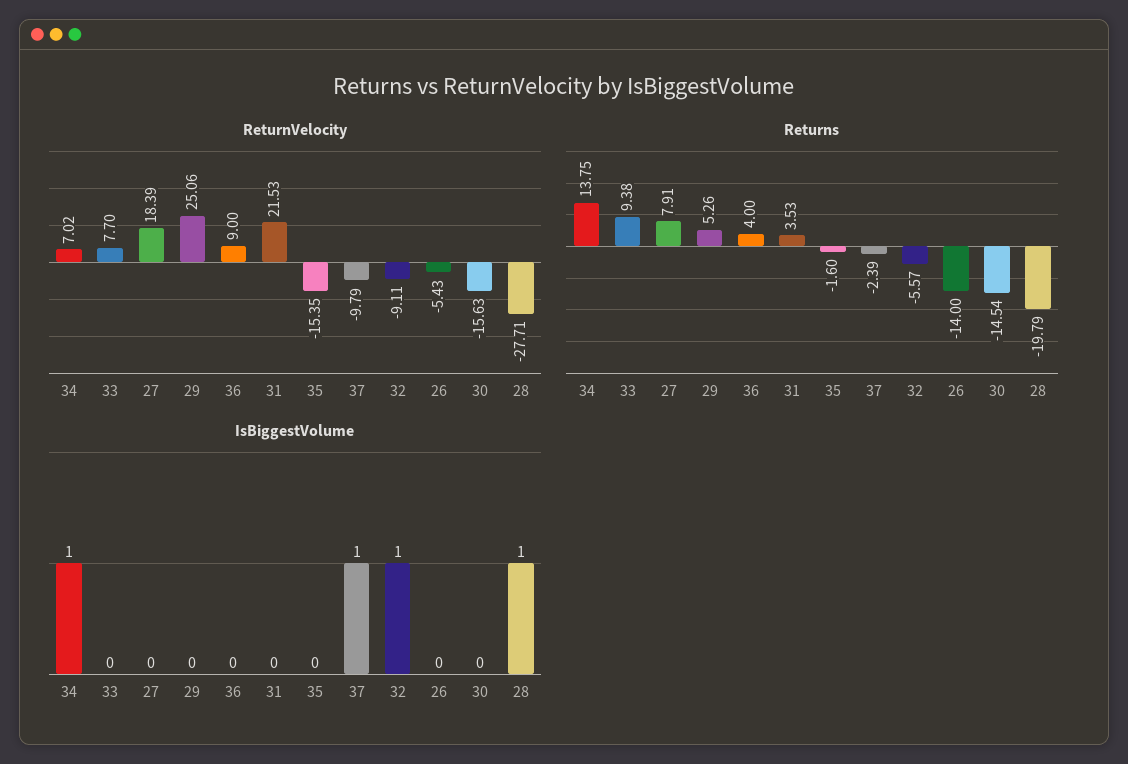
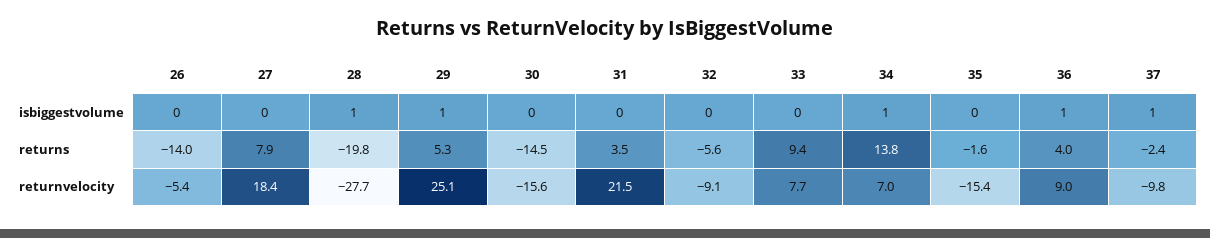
IsBiggestVolume, 29: 0 -> 1
IsBiggestVolume, 36: 0 -> 1
IsBiggestVolume, 32: 1 -> 0

